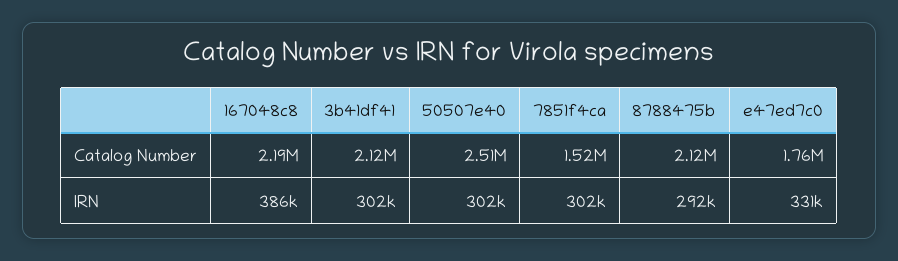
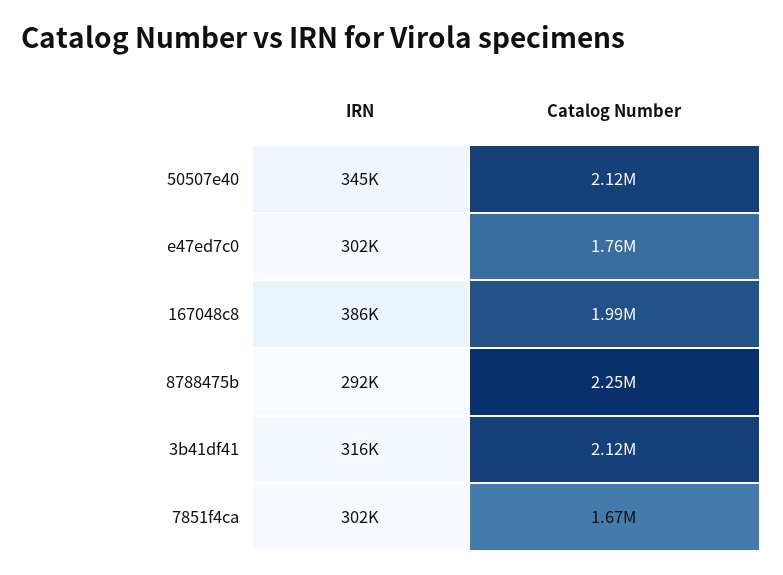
167048c8, Catalog Number: 2190000 -> 1990000
50507e40, Catalog Number: 2510000 -> 2120000
7851f4ca, Catalog Number: 1520000 -> 1670000
8788475b, Catalog Number: 2120000 -> 2250000
3b41df41, IRN: 302000 -> 316000
50507e40, IRN: 302000 -> 345000
e47ed7c0, IRN: 331000 -> 302000

